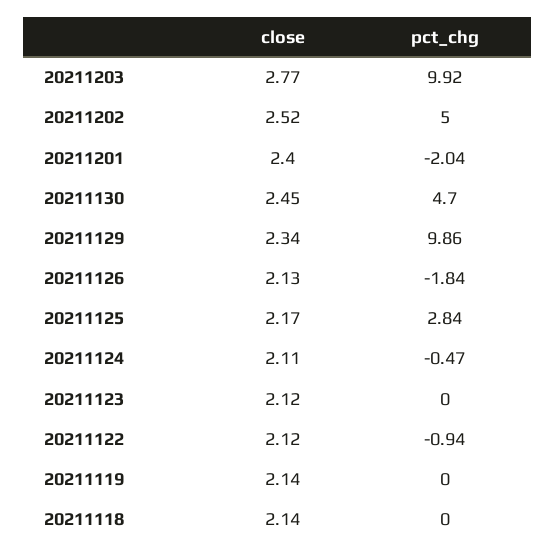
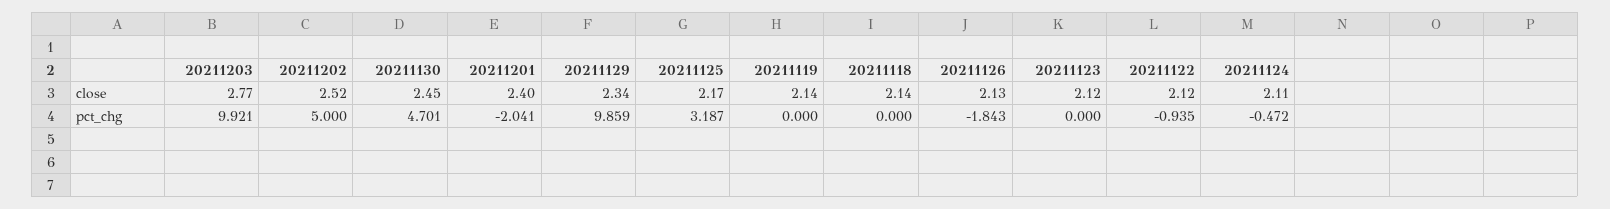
pct_chg, 20211125: 2.84 -> 3.187

